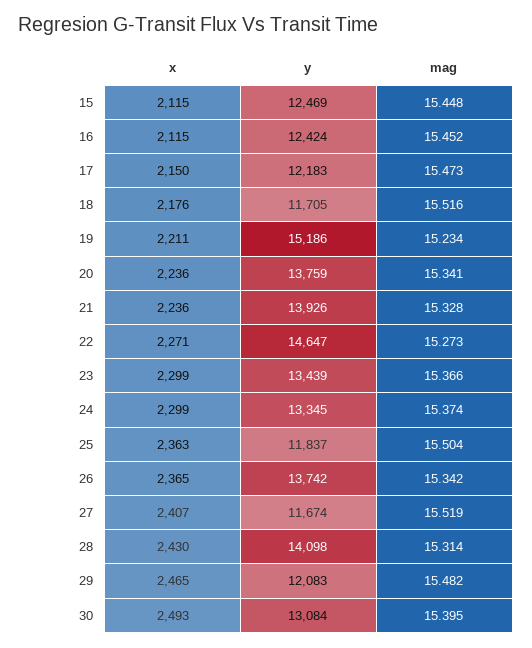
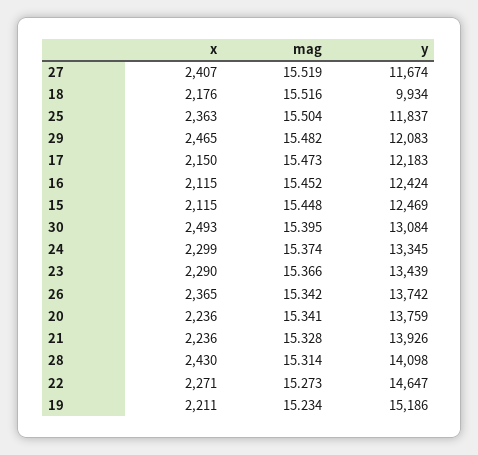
y, 18: 11705 -> 9934
x, 23: 2299 -> 2290

